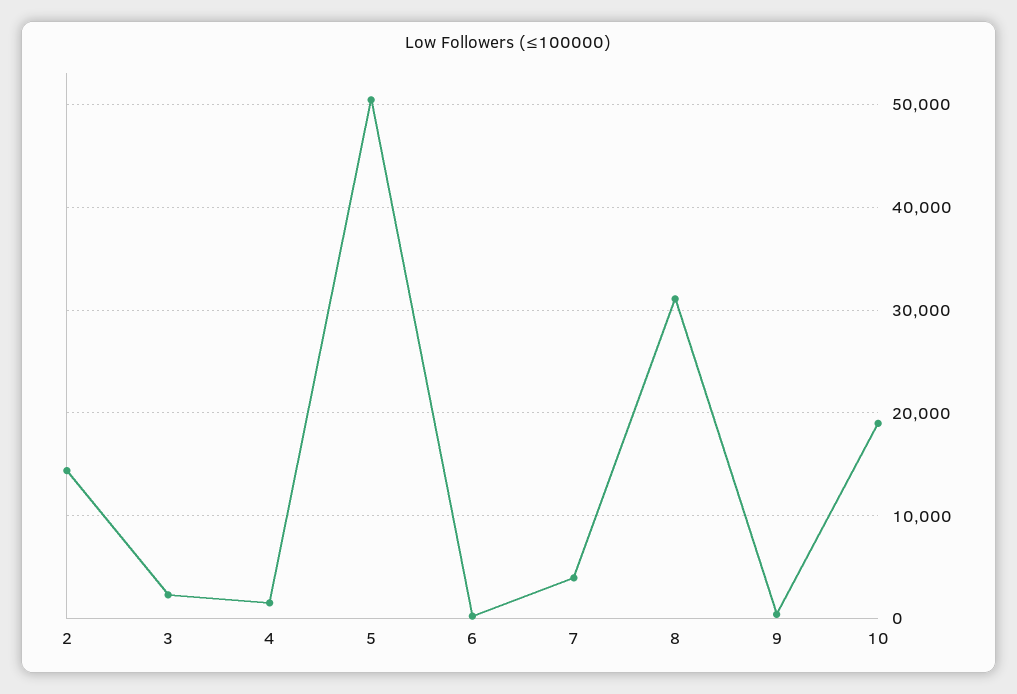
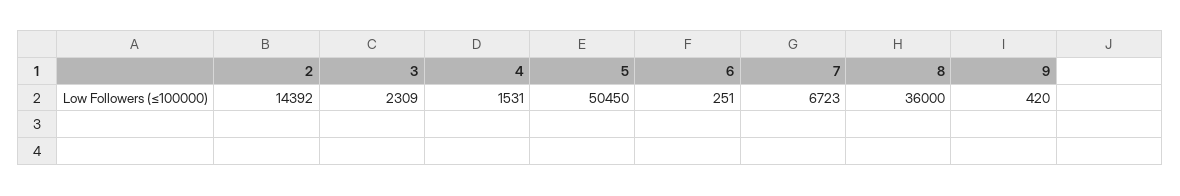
7: 4000 -> 6723
8: 31000 -> 36000
10: 19000 -> none

